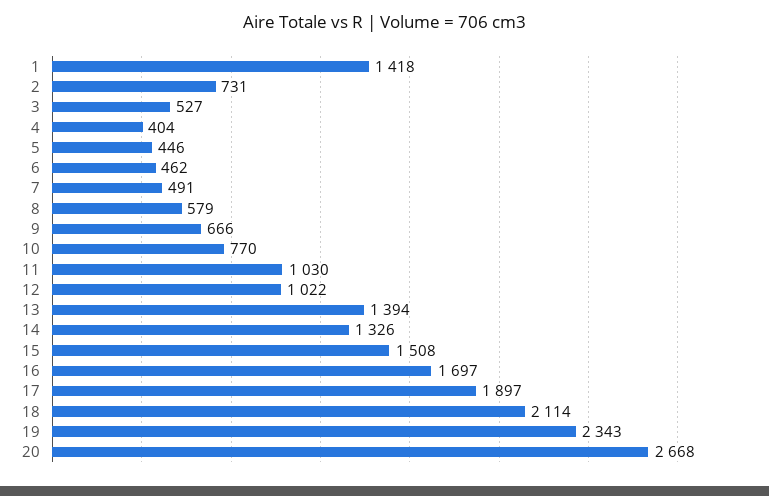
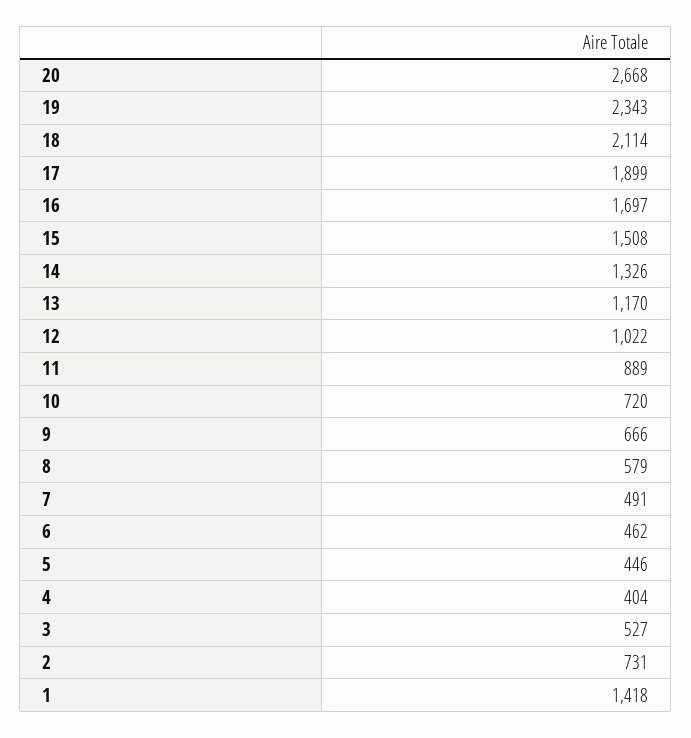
10: 770 -> 720
11: 1030 -> 889
13: 1394 -> 1170
17: 1897 -> 1899

